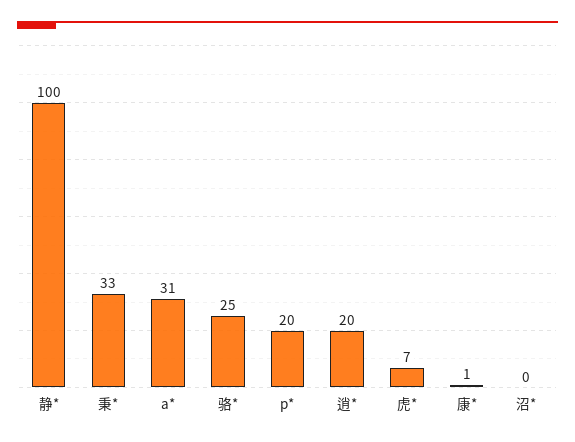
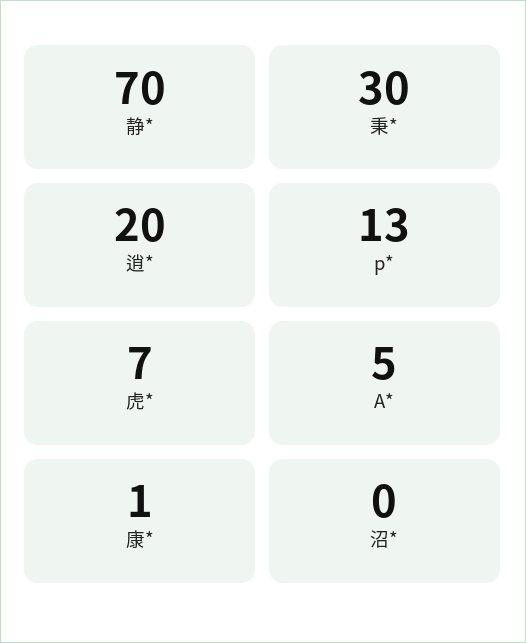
静*: 100 -> 70
秉*: 33 -> 30
a*: 31 -> 5
骆*: 25 -> none
p*: 20 -> 13

